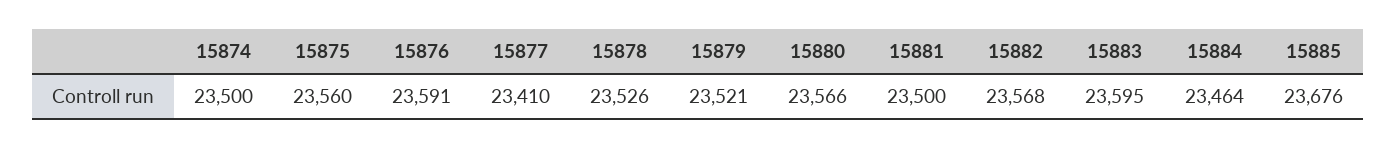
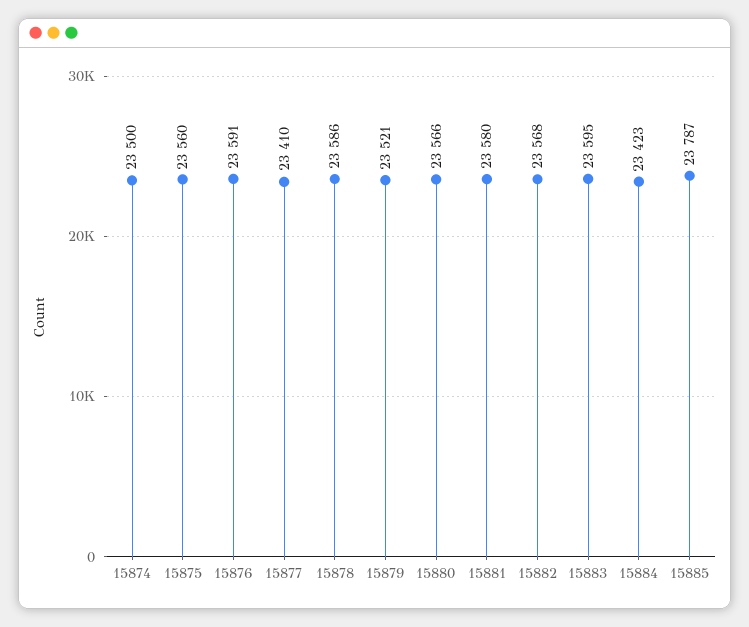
15878: 23526 -> 23586
15881: 23500 -> 23580
15884: 23464 -> 23423
15885: 23676 -> 23787

